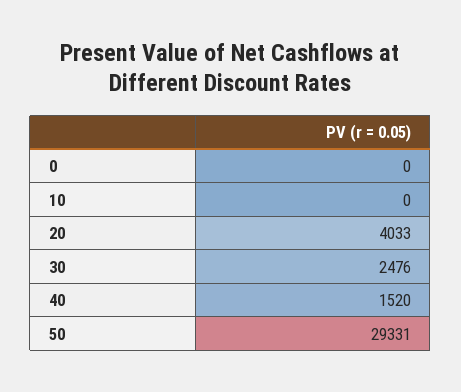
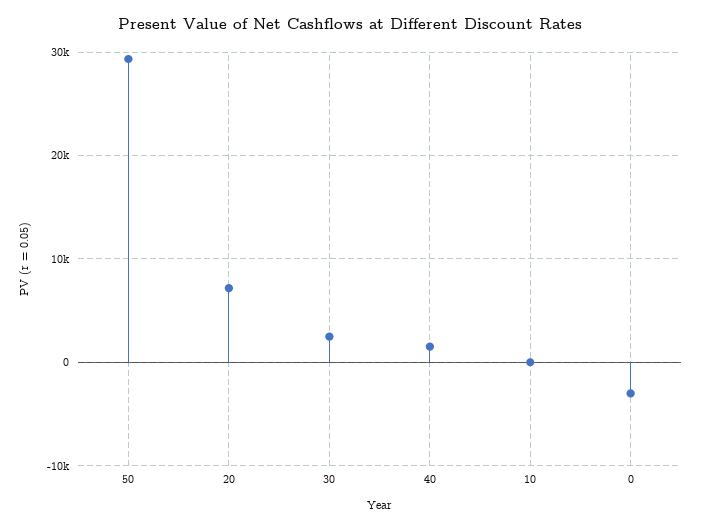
0: 0 -> -3000
20: 4033 -> 7000

